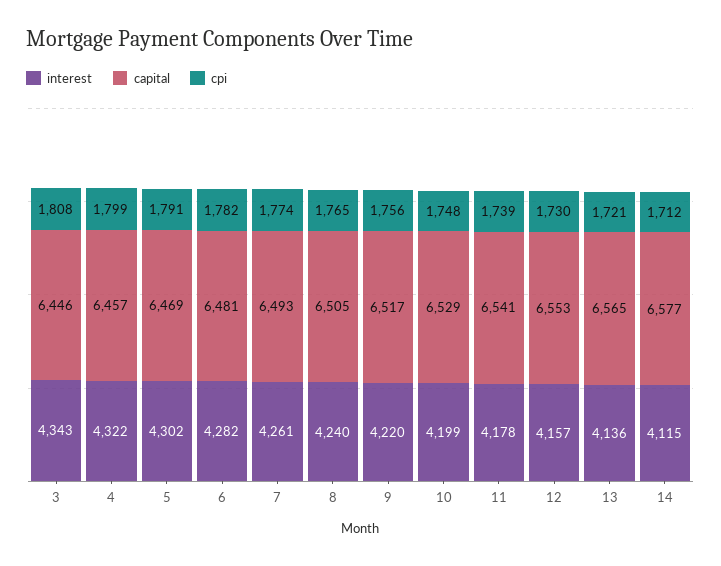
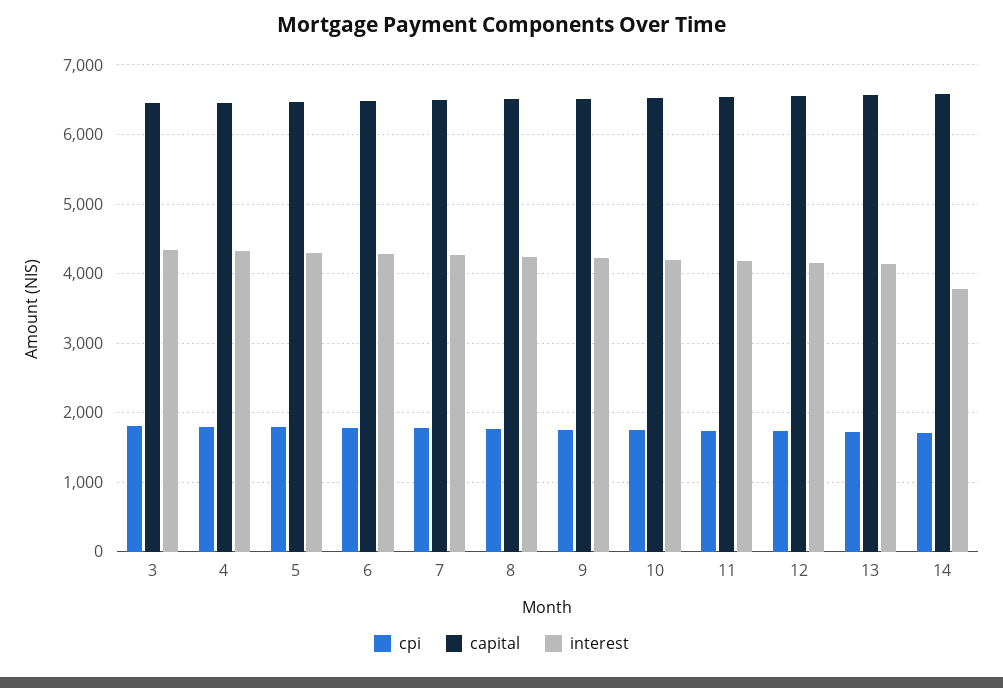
interest, 14: 4115 -> 3800

